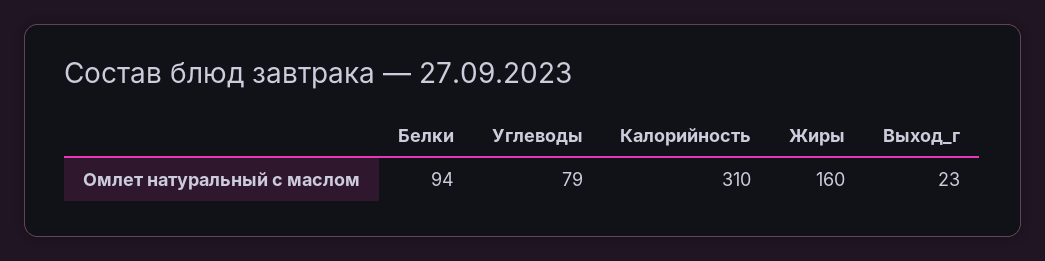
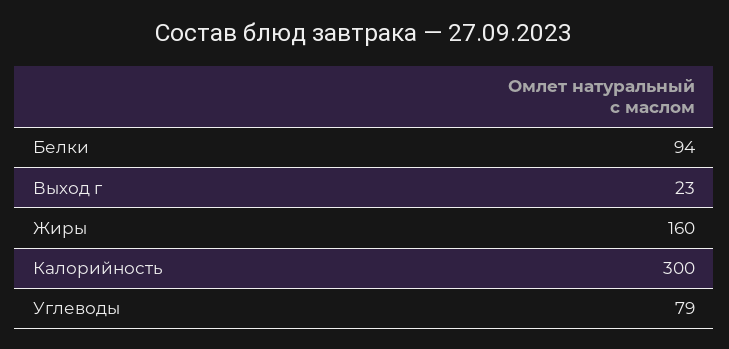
Калорийность: 310 -> 300

